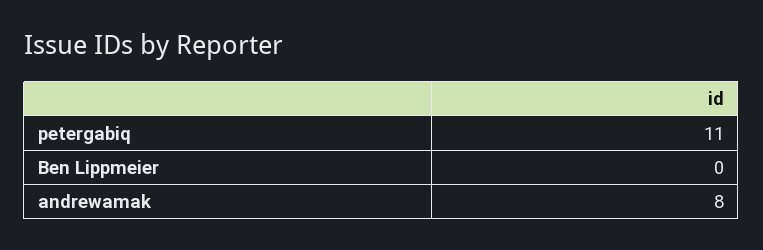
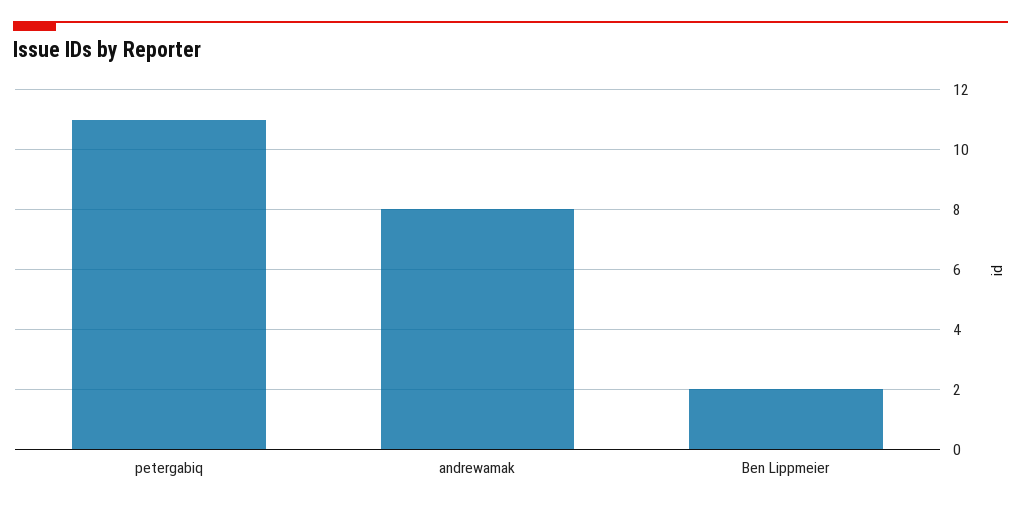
Ben Lippmeier: 0 -> 2

